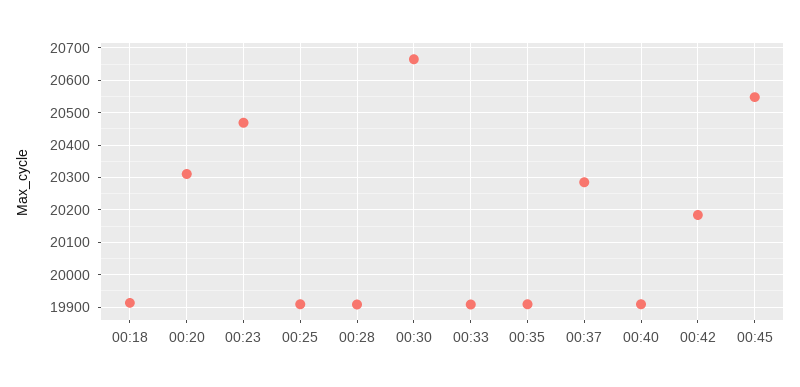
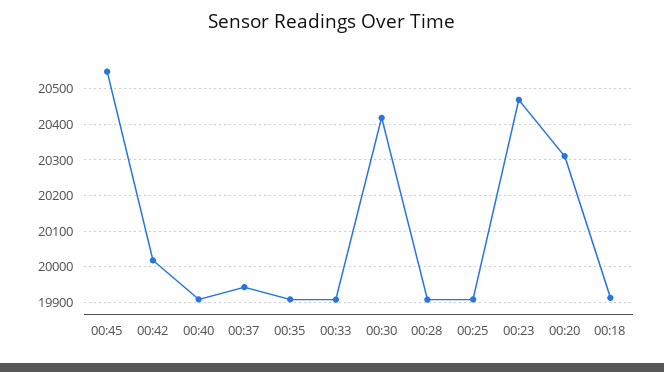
00:30: 20660 -> 20420
00:37: 20280 -> 19940
00:42: 20180 -> 20020

